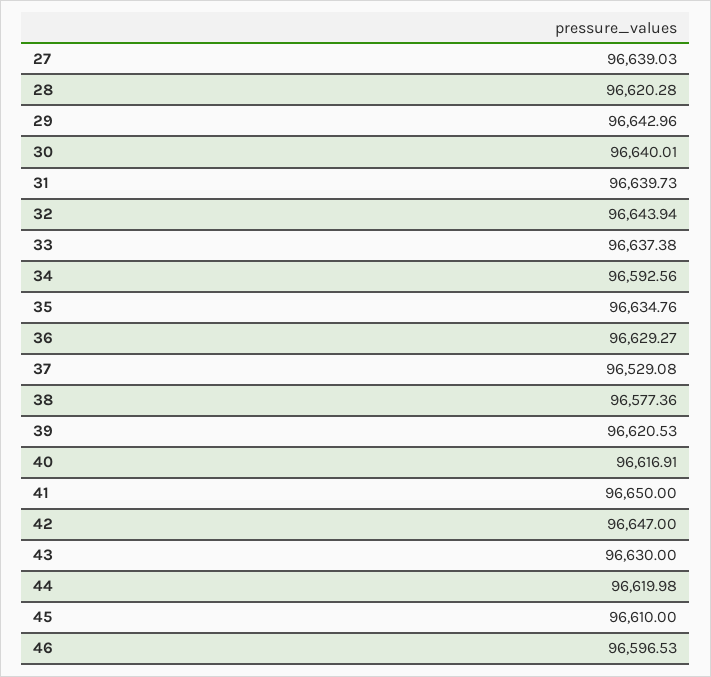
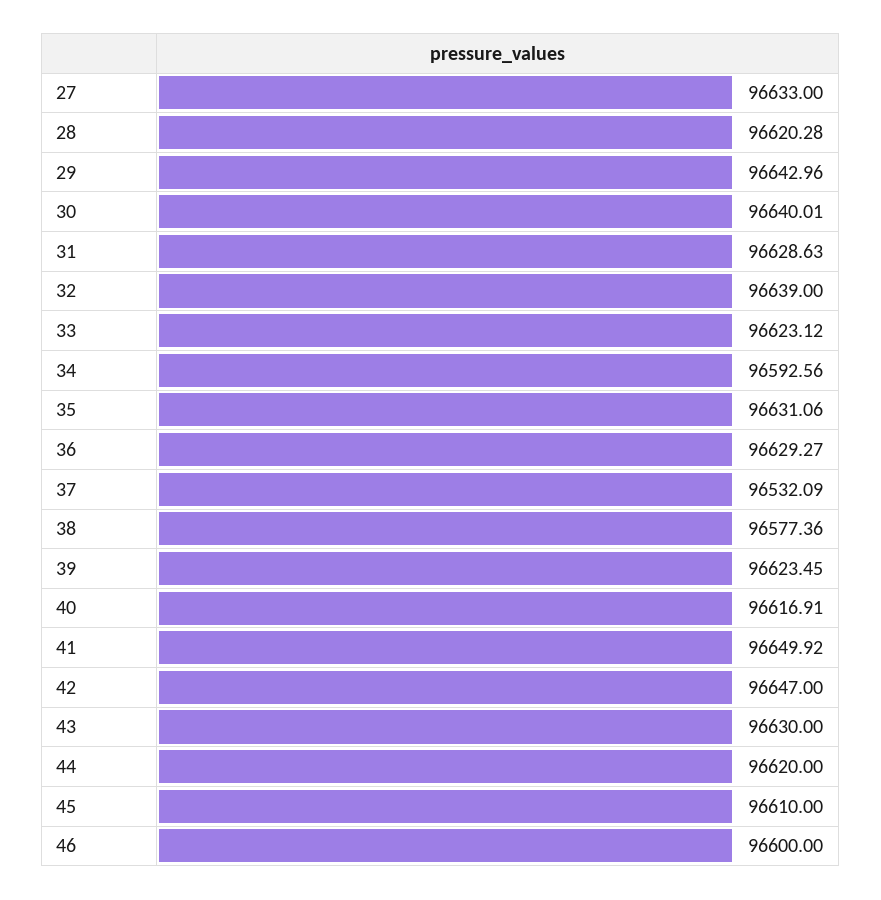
27: 96639.03 -> 96633
31: 96639.73 -> 96628.63
32: 96643.94 -> 96639
33: 96637.38 -> 96623.12
35: 96634.76 -> 96631.06
37: 96529.08 -> 96532.09
39: 96620.53 -> 96623.45
41: 96650 -> 96649.92
44: 96619.98 -> 96620
46: 96596.53 -> 96600

